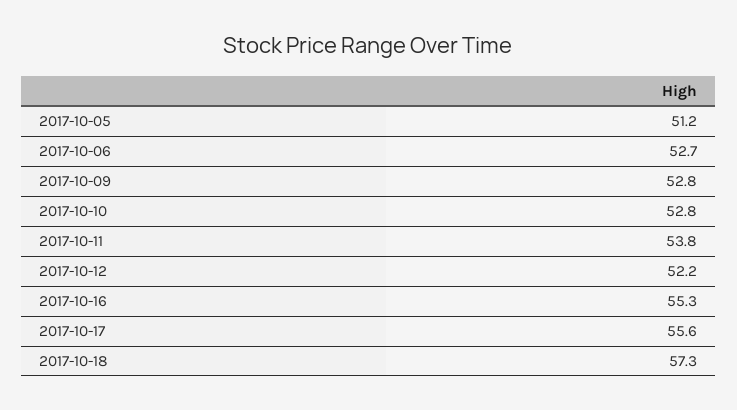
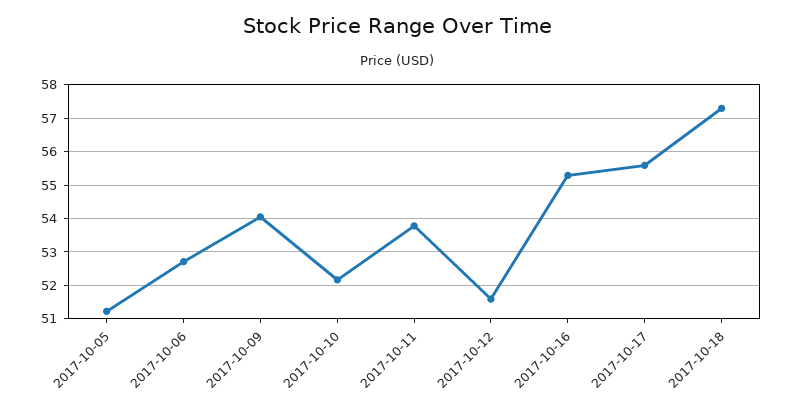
2017-10-09: 52.8 -> 54
2017-10-10: 52.8 -> 52.2
2017-10-12: 52.2 -> 51.6

